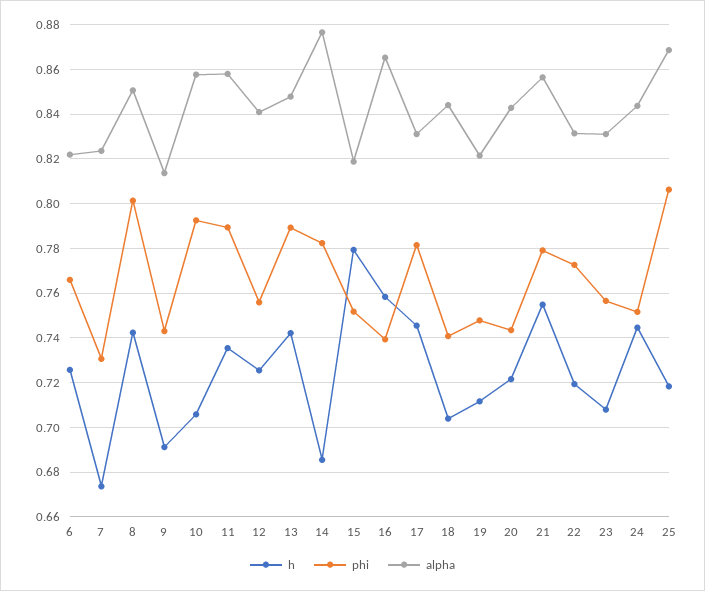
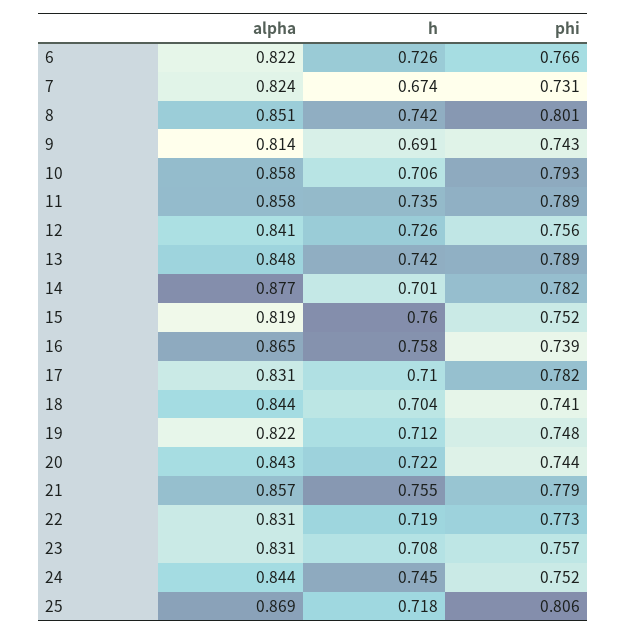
h, 14: 0.685 -> 0.701
h, 15: 0.78 -> 0.76
h, 17: 0.745 -> 0.71

